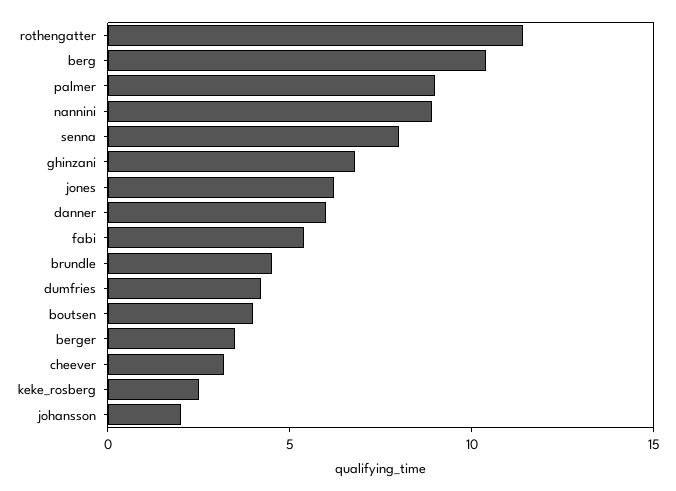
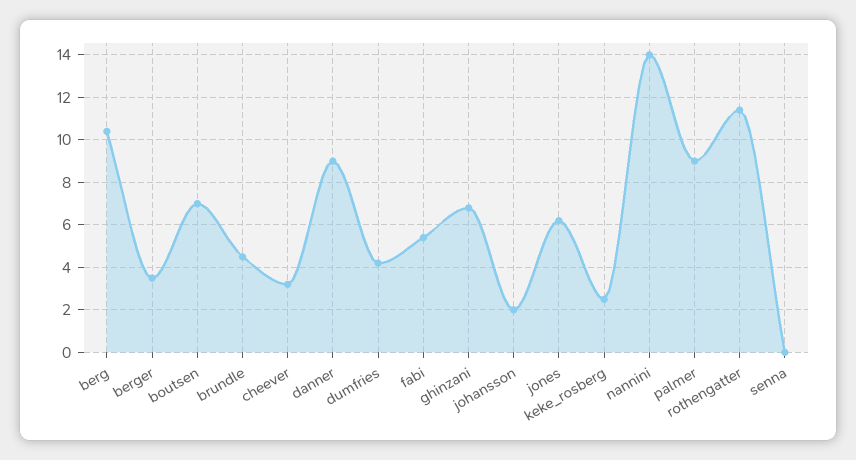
nannini: 9 -> 14
senna: 8 -> 0
danner: 6 -> 9
boutsen: 4 -> 7

